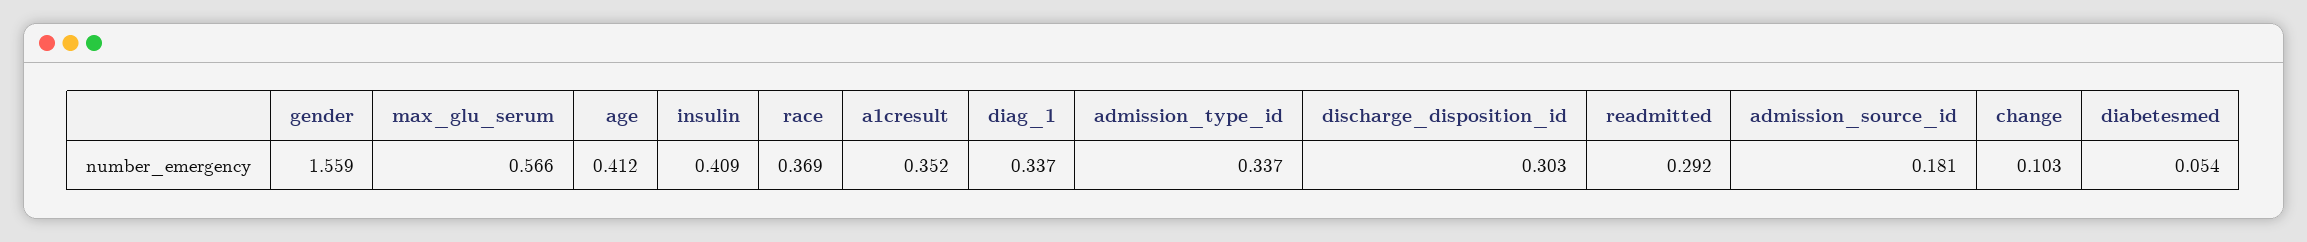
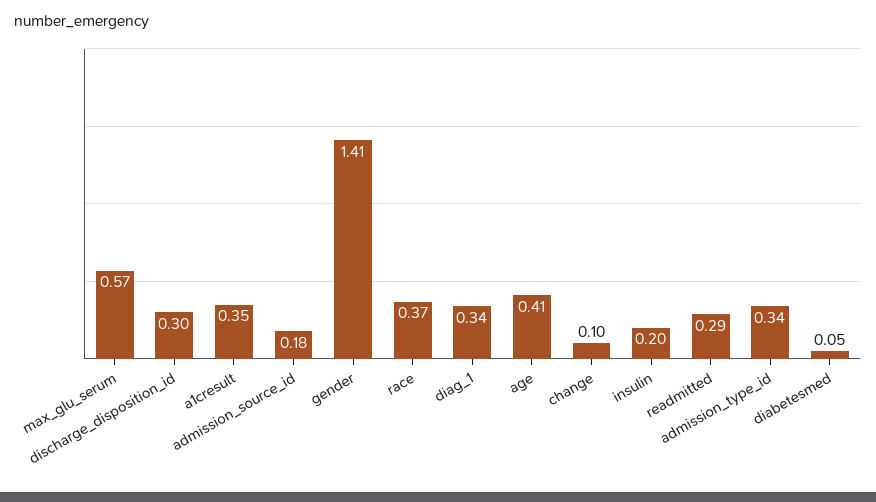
gender: 1.559 -> 1.41
insulin: 0.409 -> 0.2

